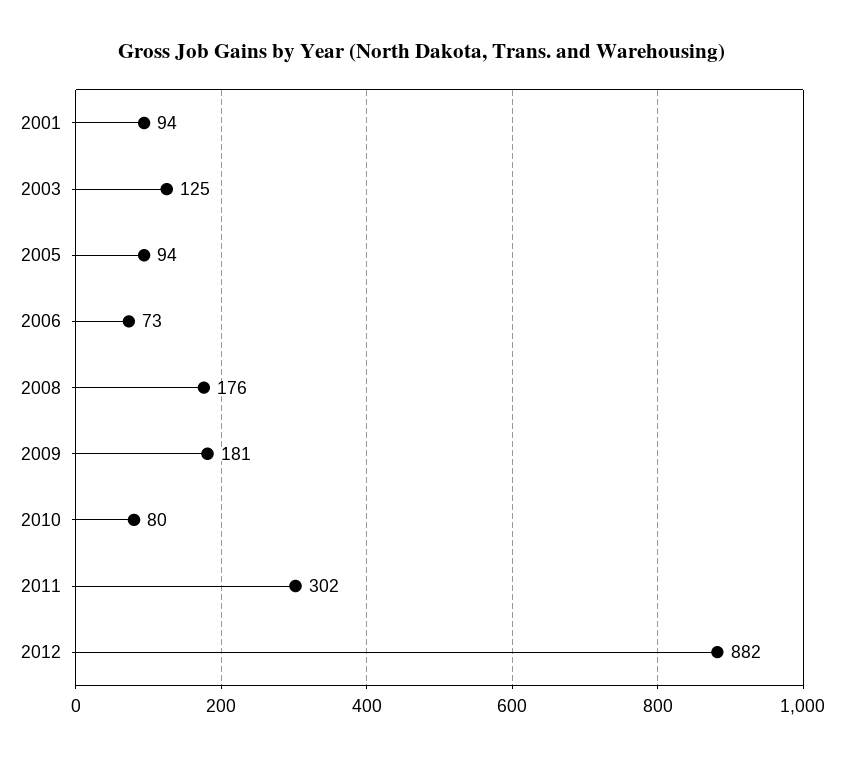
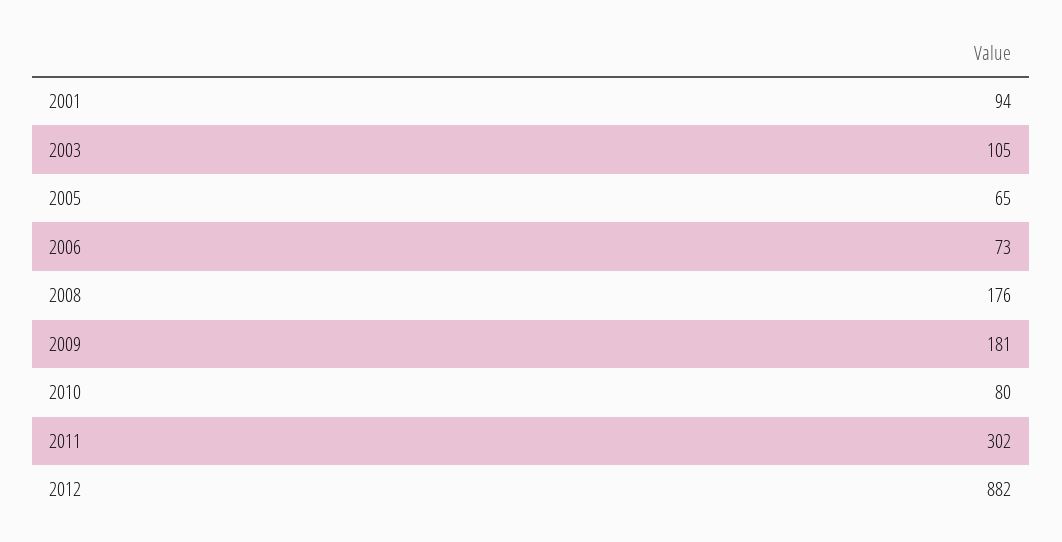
2003: 125 -> 105
2005: 94 -> 65

